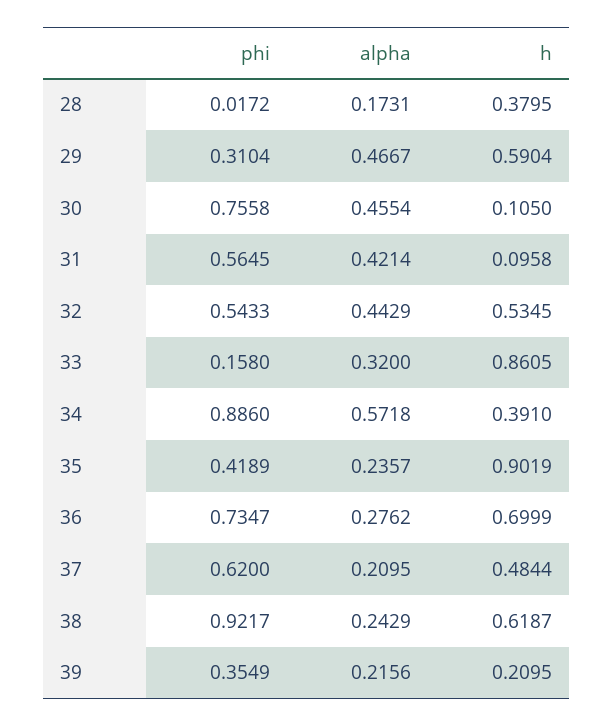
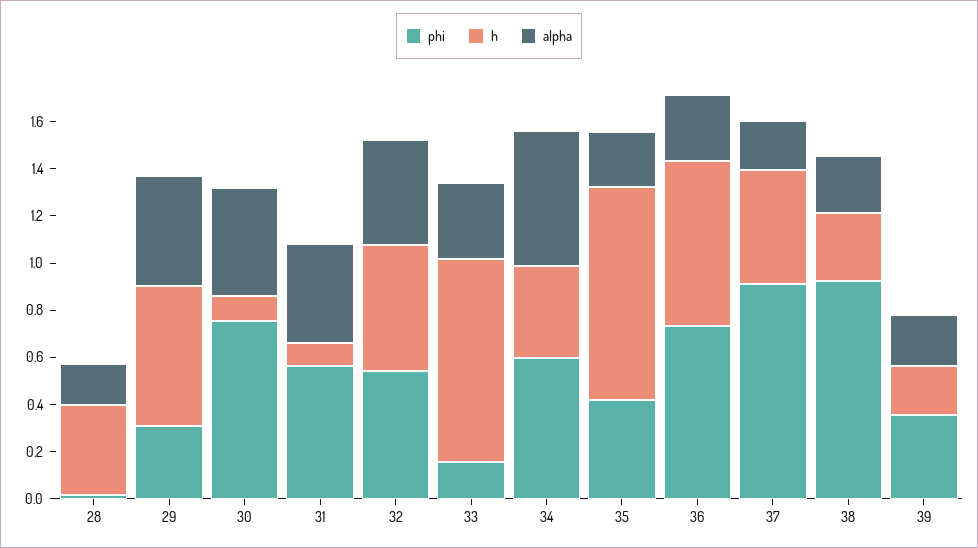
phi, 34: 0.886 -> 0.6
phi, 37: 0.62 -> 0.9
h, 38: 0.6187 -> 0.3

